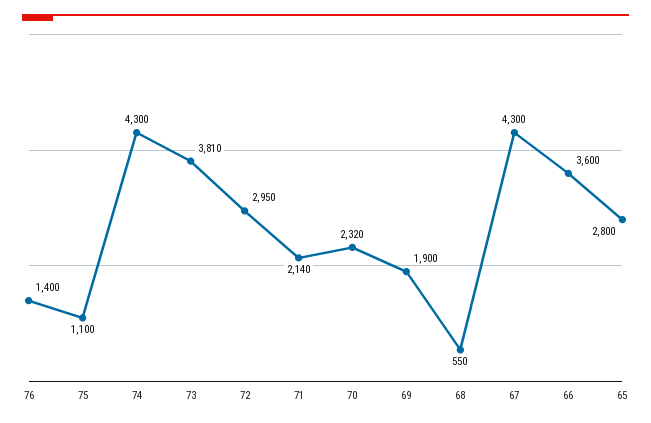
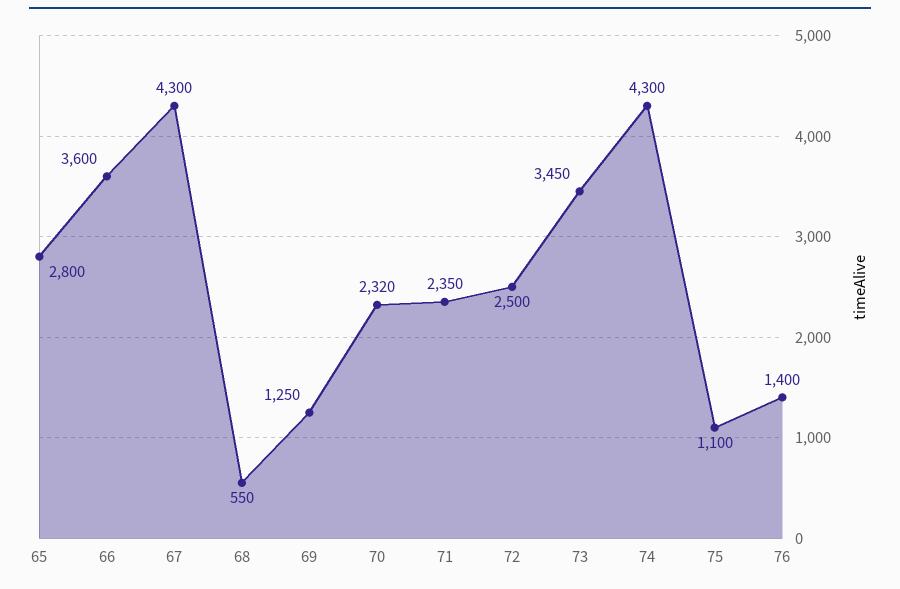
73: 3810 -> 3450
72: 2950 -> 2500
71: 2140 -> 2350
69: 1900 -> 1250

